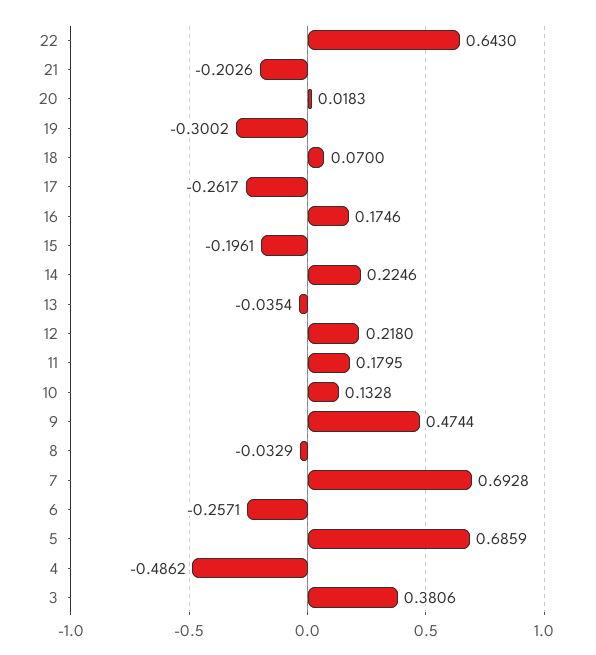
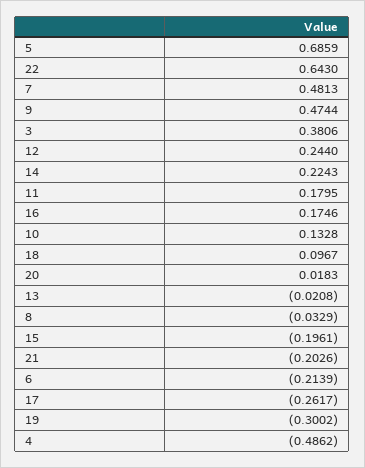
18: 0.07 -> 0.0967
14: 0.2246 -> 0.2243
13: -0.0354 -> -0.0208
12: 0.218 -> 0.244
7: 0.6928 -> 0.4813
6: -0.2571 -> -0.2139

